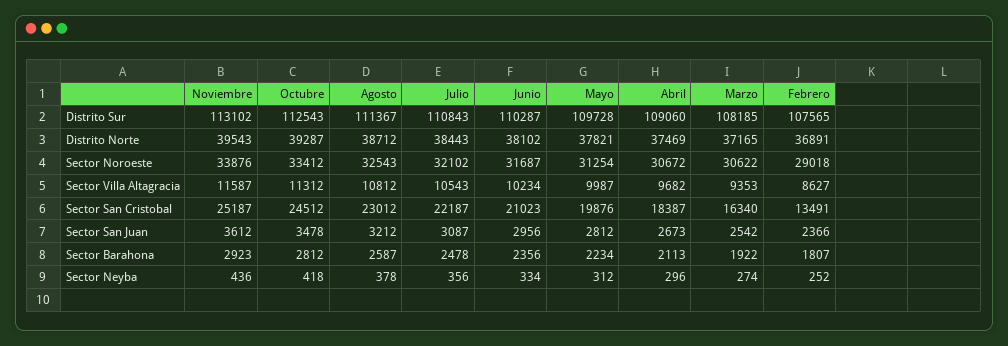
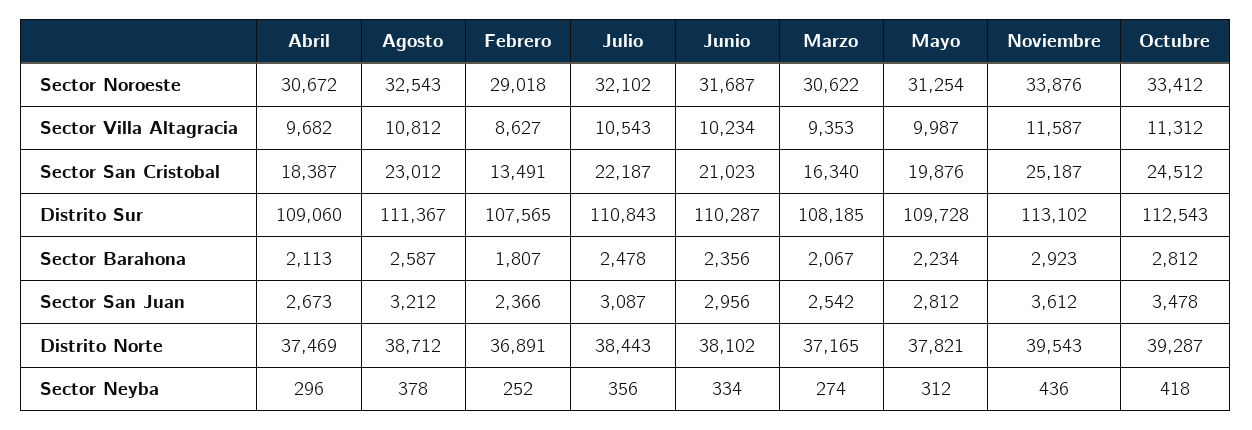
Marzo, Sector Barahona: 1922 -> 2067

